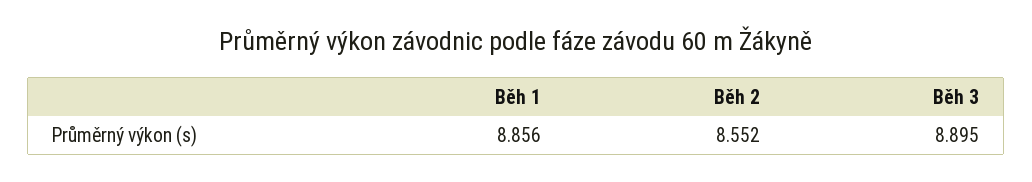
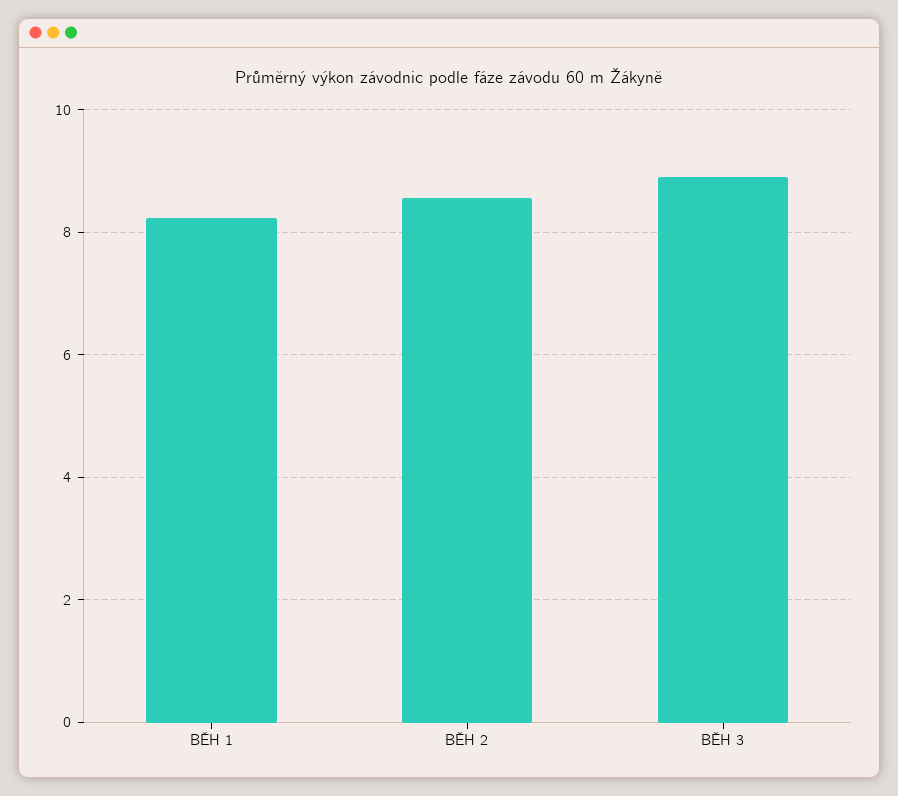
Běh 1: 8.856 -> 8.2

